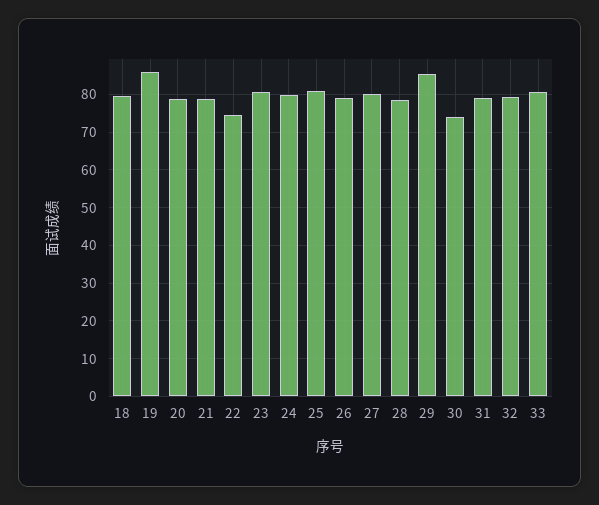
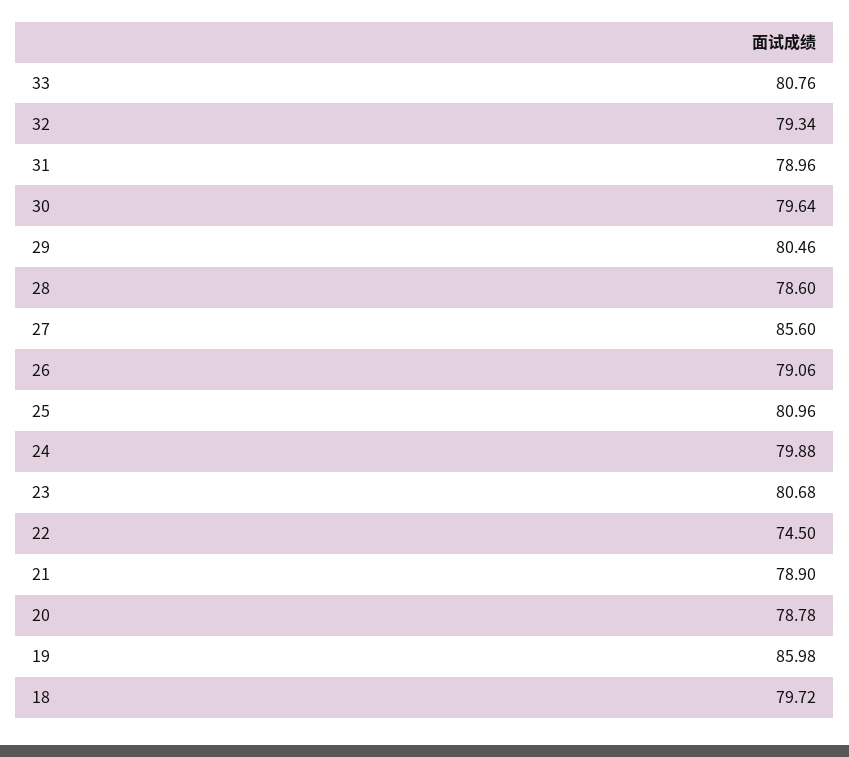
27: 80 -> 85.6
29: 86 -> 80.46
30: 74 -> 79.64

